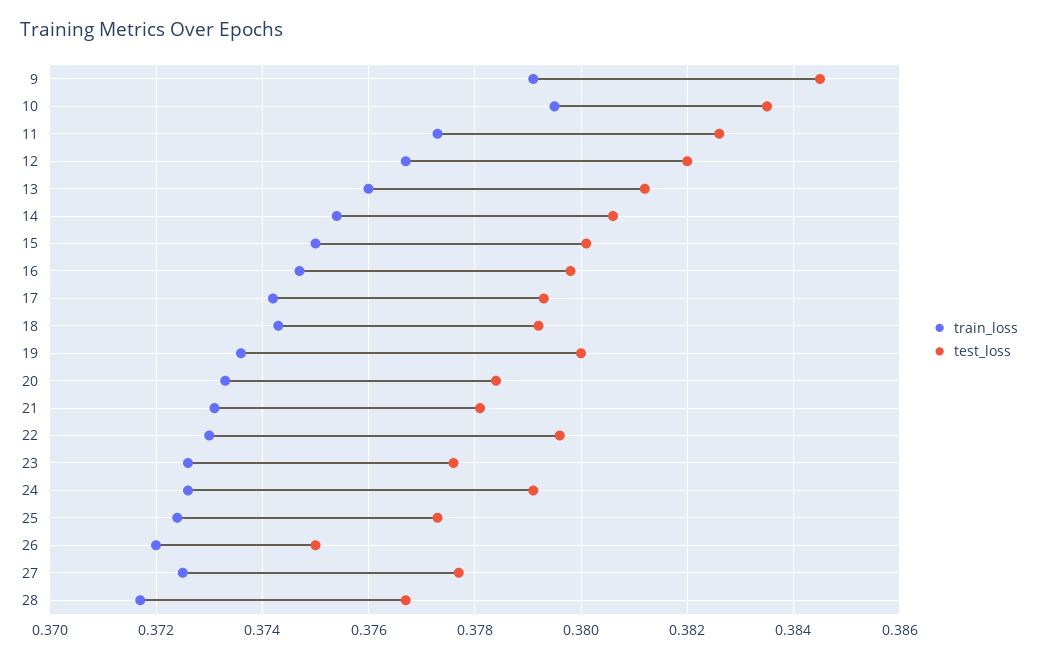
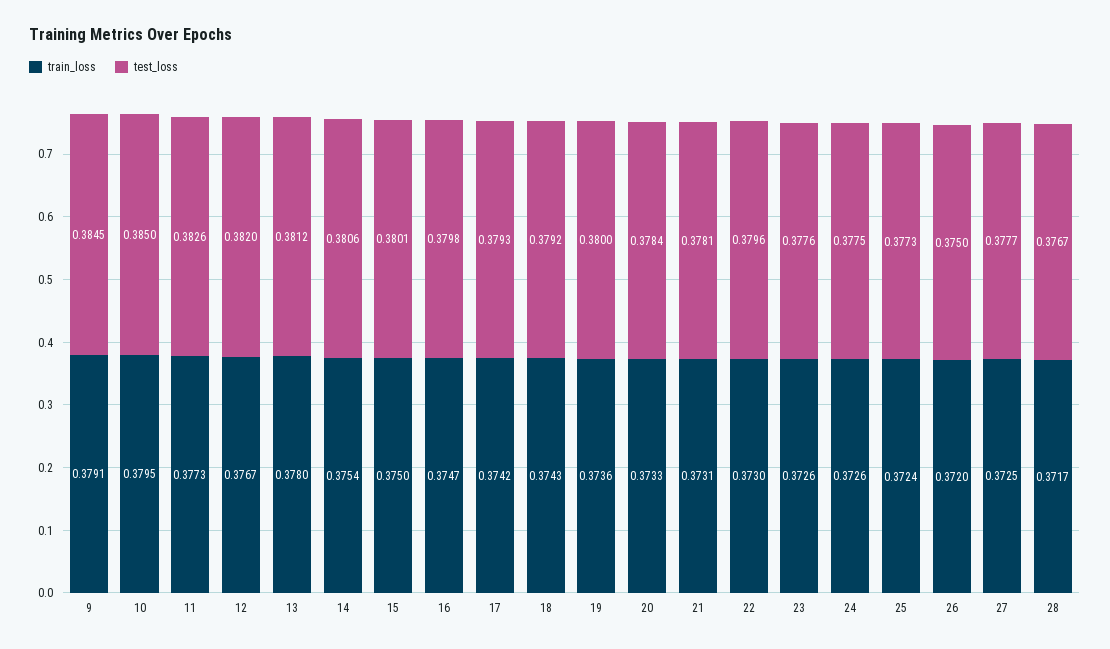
test_loss, 10: 0.3835 -> 0.385
train_loss, 13: 0.376 -> 0.378
test_loss, 24: 0.379 -> 0.3775

